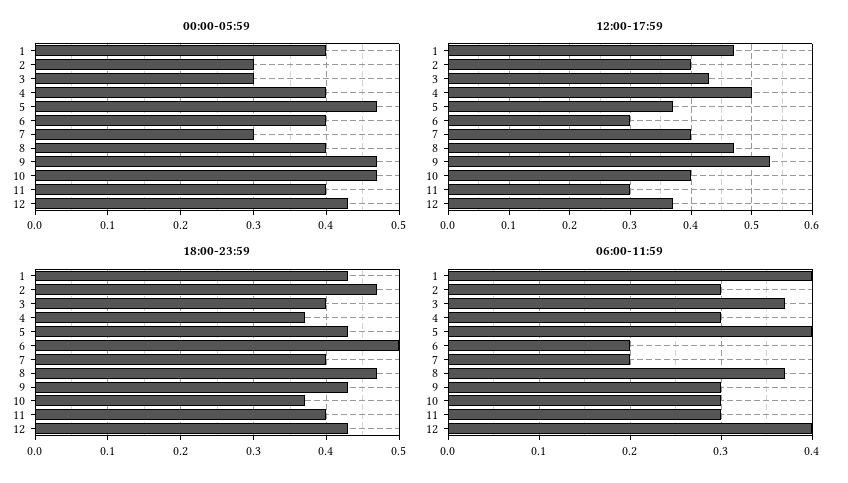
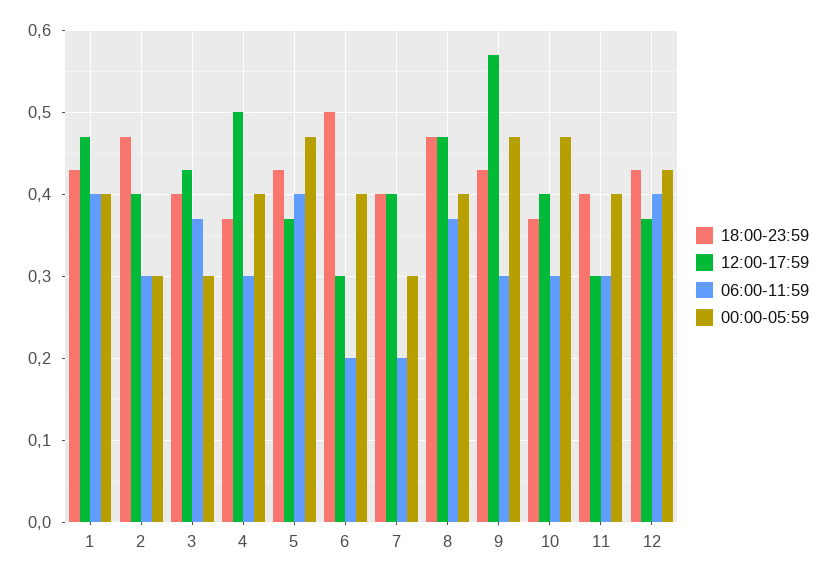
12:00-17:59, 9: 0.53 -> 0.57

